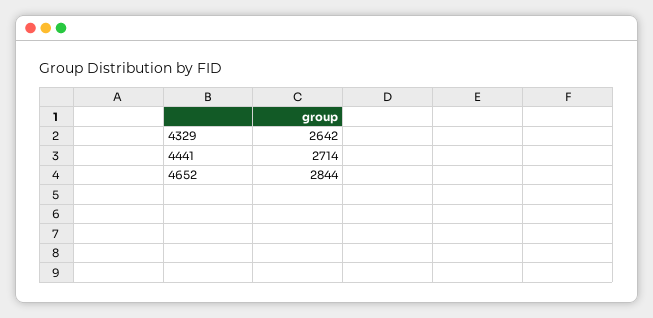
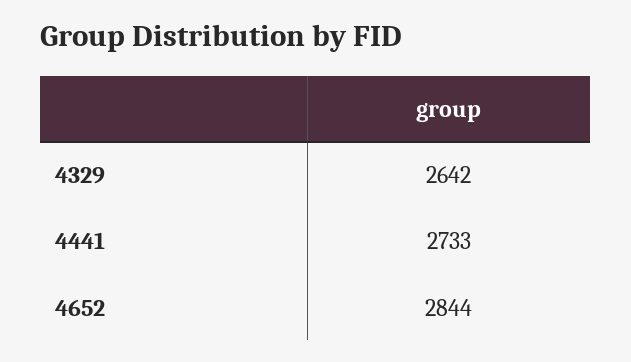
4441: 2714 -> 2733

